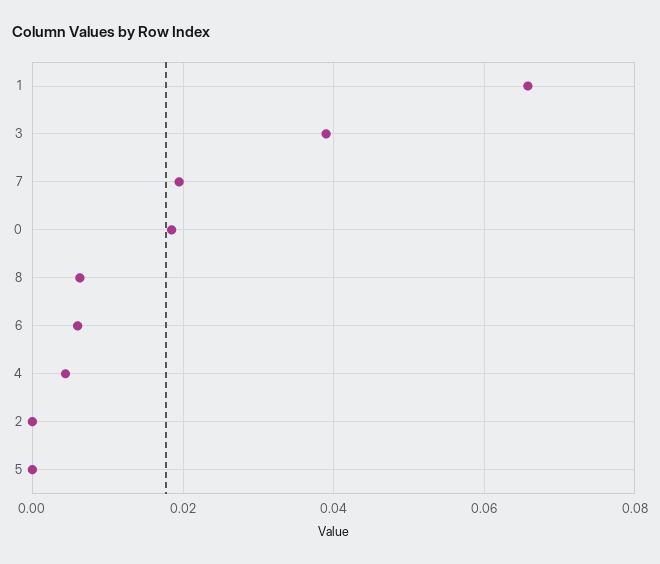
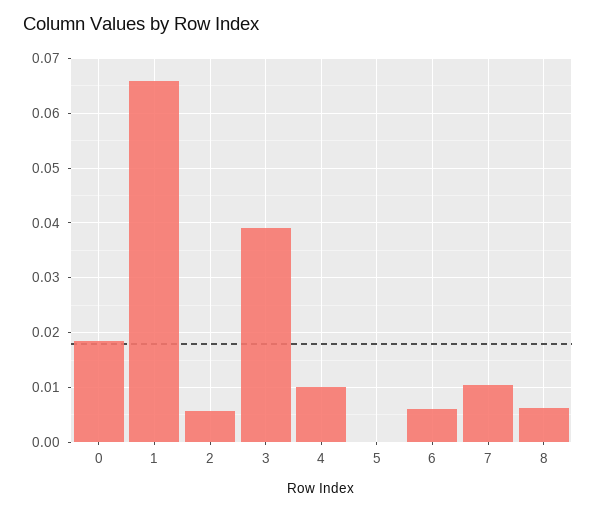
7: 0.02 -> 0.01
4: 0.004 -> 0.01
2: 0 -> 0.006

